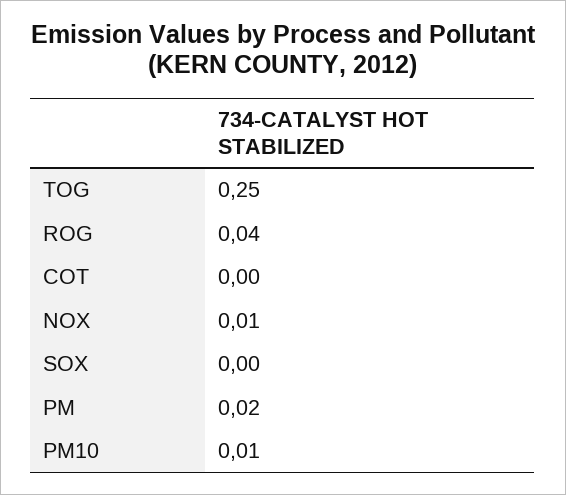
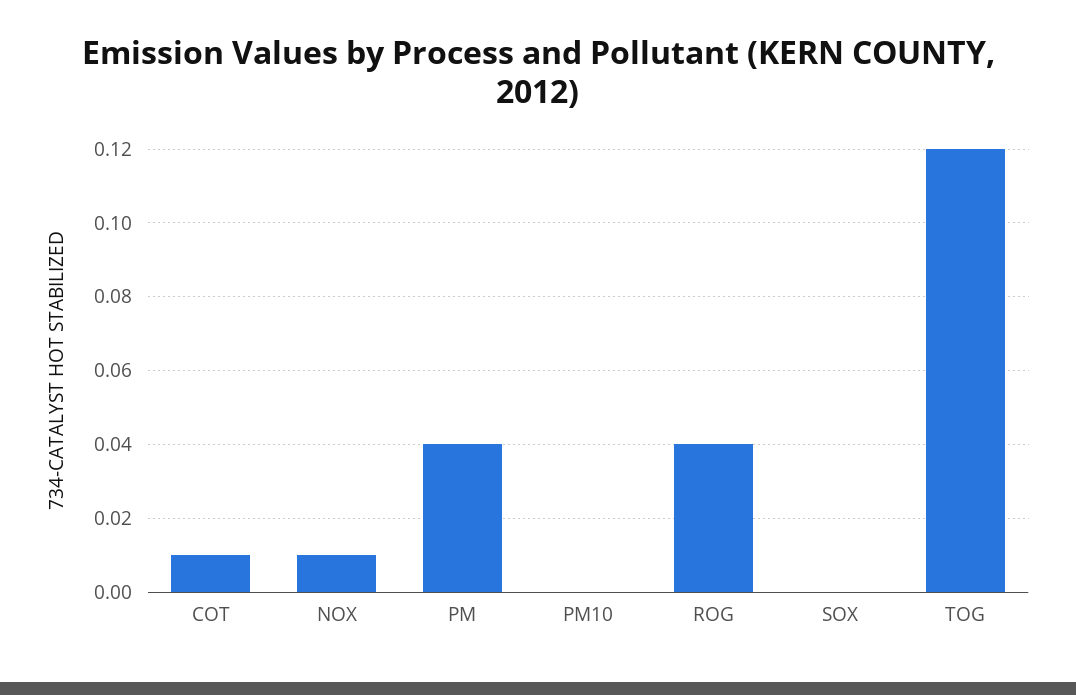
TOG: 0.25 -> 0.12
COT: 0 -> 0.01
PM: 0.02 -> 0.04
PM10: 0.01 -> 0

